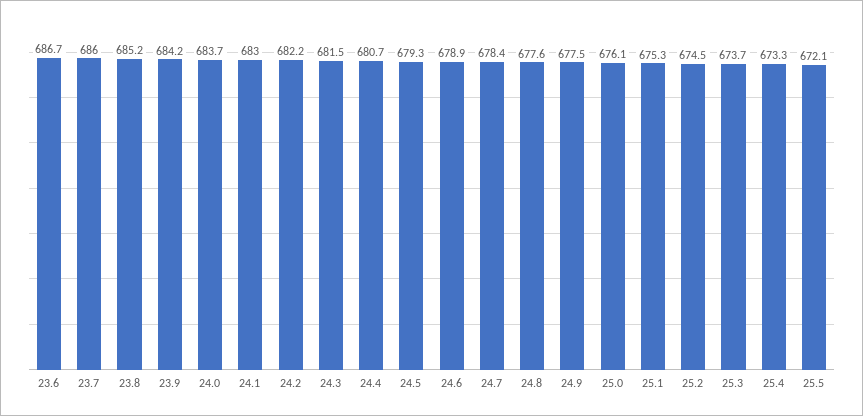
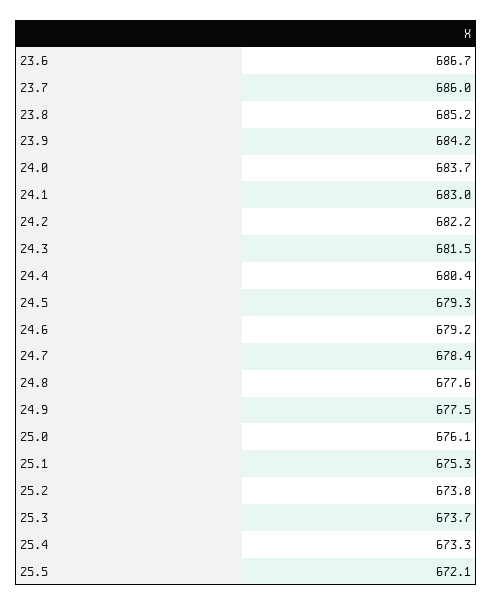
24.4: 680.7 -> 680.4
24.6: 678.9 -> 679.2
25.2: 674.5 -> 673.8

